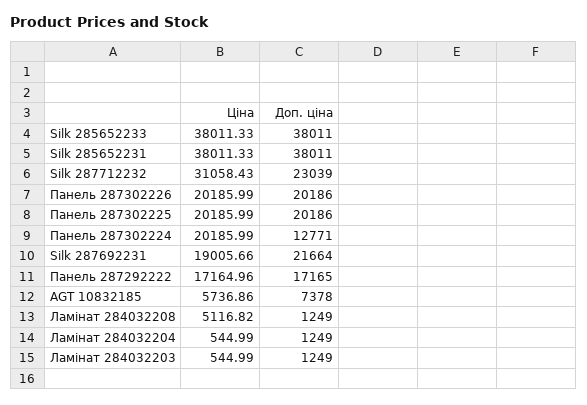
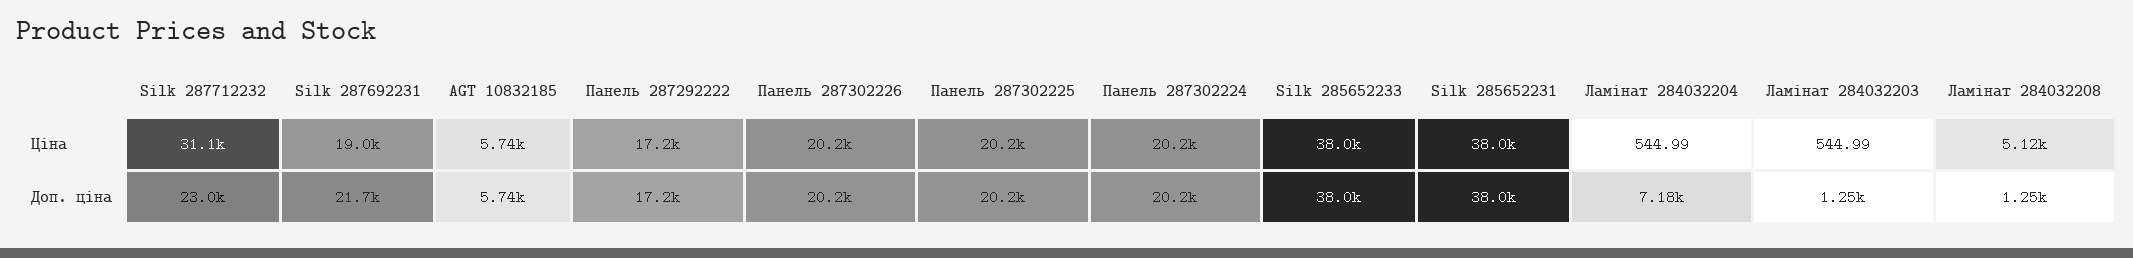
Доп. ціна, Панель 287302224: 12771 -> 20200
Доп. ціна, AGT 10832185: 7378 -> 5740
Доп. ціна, Ламінат 284032204: 1249 -> 7180

